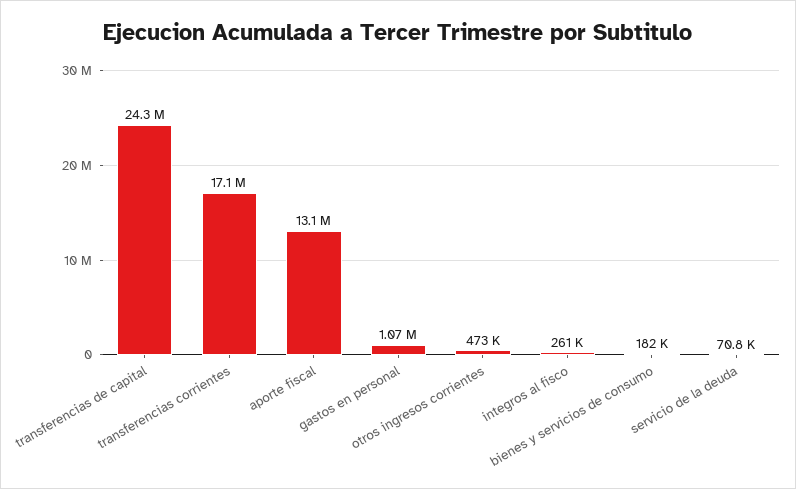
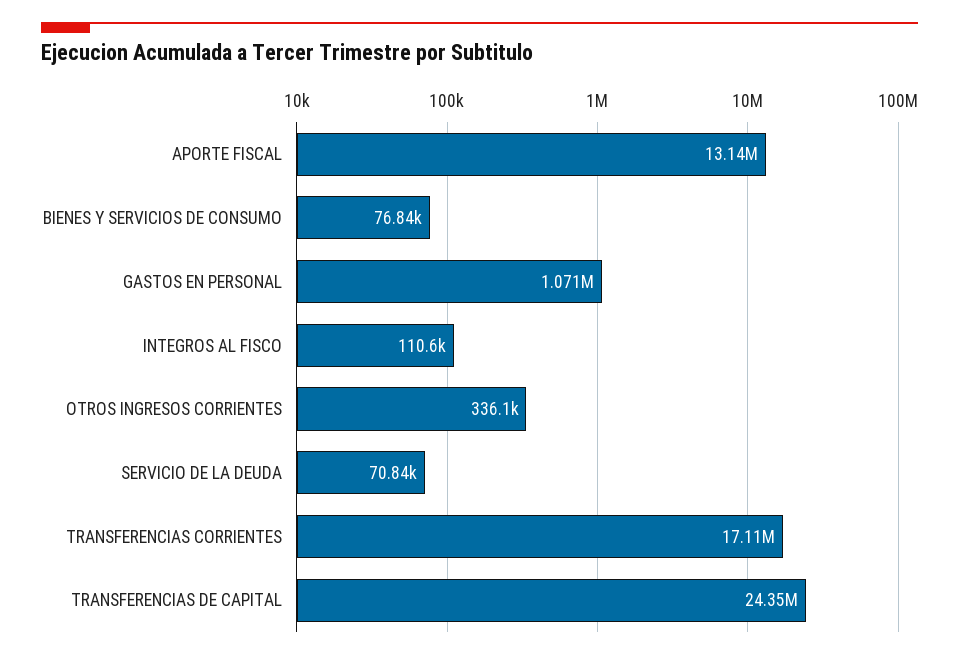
otros ingresos corrientes: 473000 -> 336100
integros al fisco: 261000 -> 110600
bienes y servicios de consumo: 182000 -> 76840

